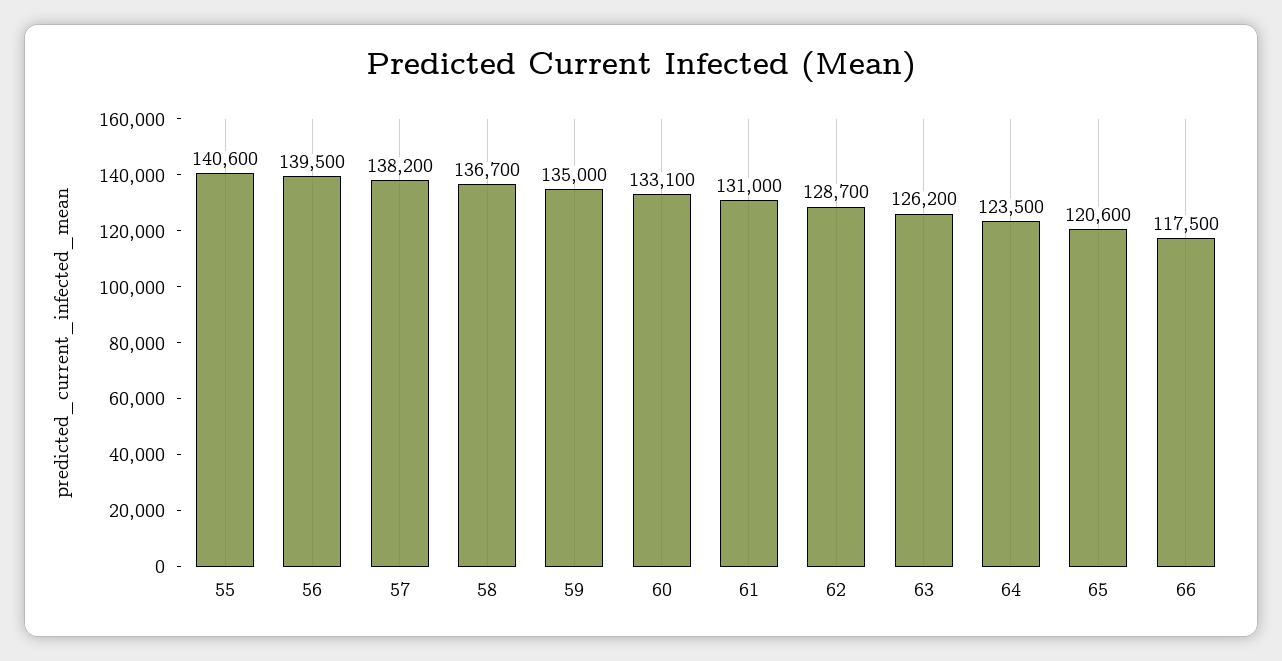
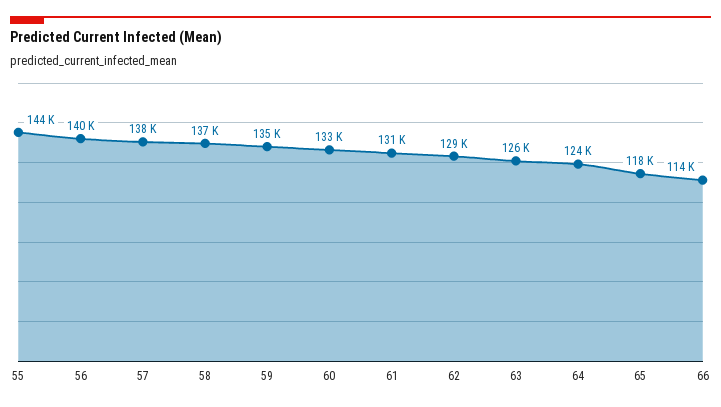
55: 140600 -> 144000
65: 120600 -> 118000
66: 117500 -> 114000

